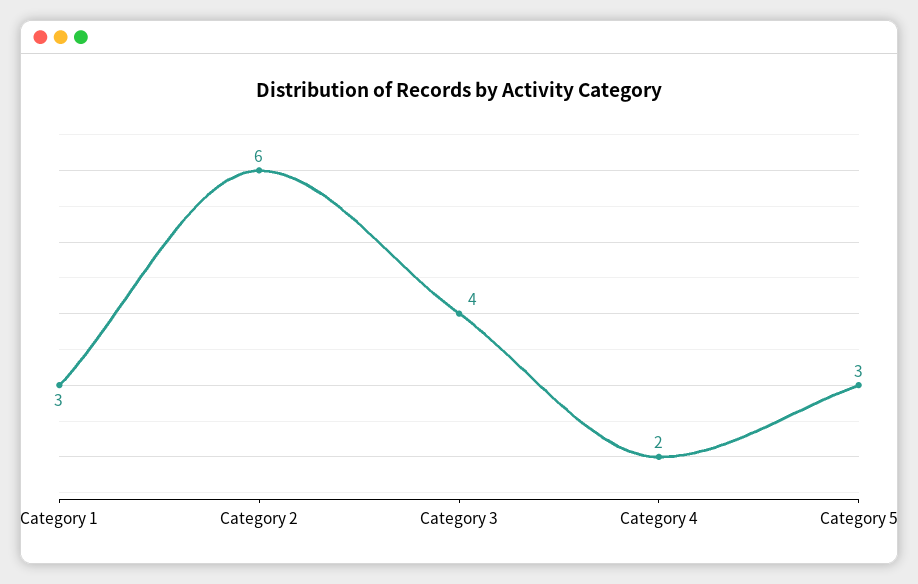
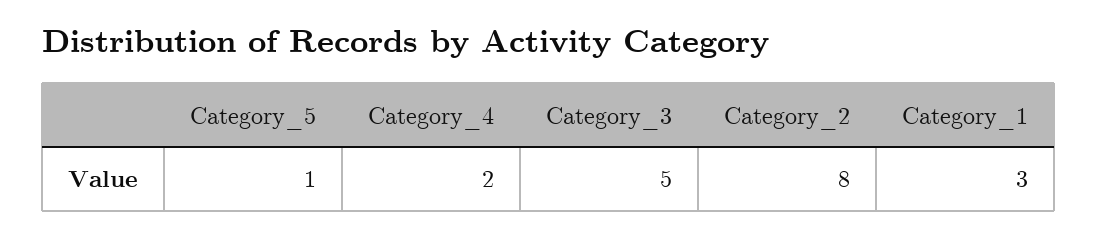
Category 2: 6 -> 8
Category 3: 4 -> 5
Category 5: 3 -> 1

